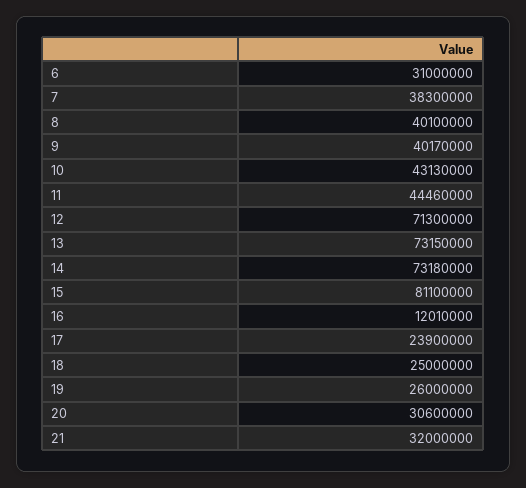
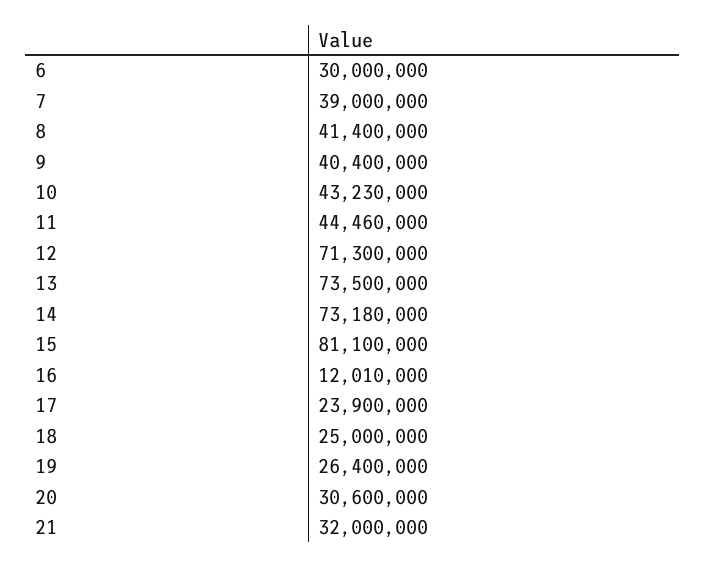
6: 31000000 -> 30000000
7: 38300000 -> 39000000
8: 40100000 -> 41400000
9: 40170000 -> 40400000
10: 43130000 -> 43230000
13: 73150000 -> 73500000
19: 26000000 -> 26400000

